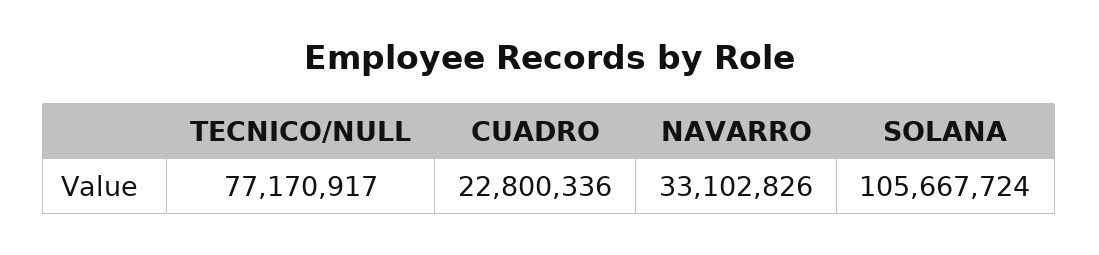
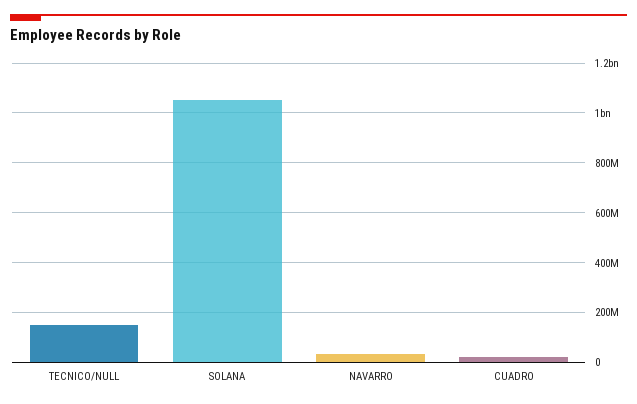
TECNICO/NULL: 77170917 -> 150000000
SOLANA: 105667724 -> 1050000000

